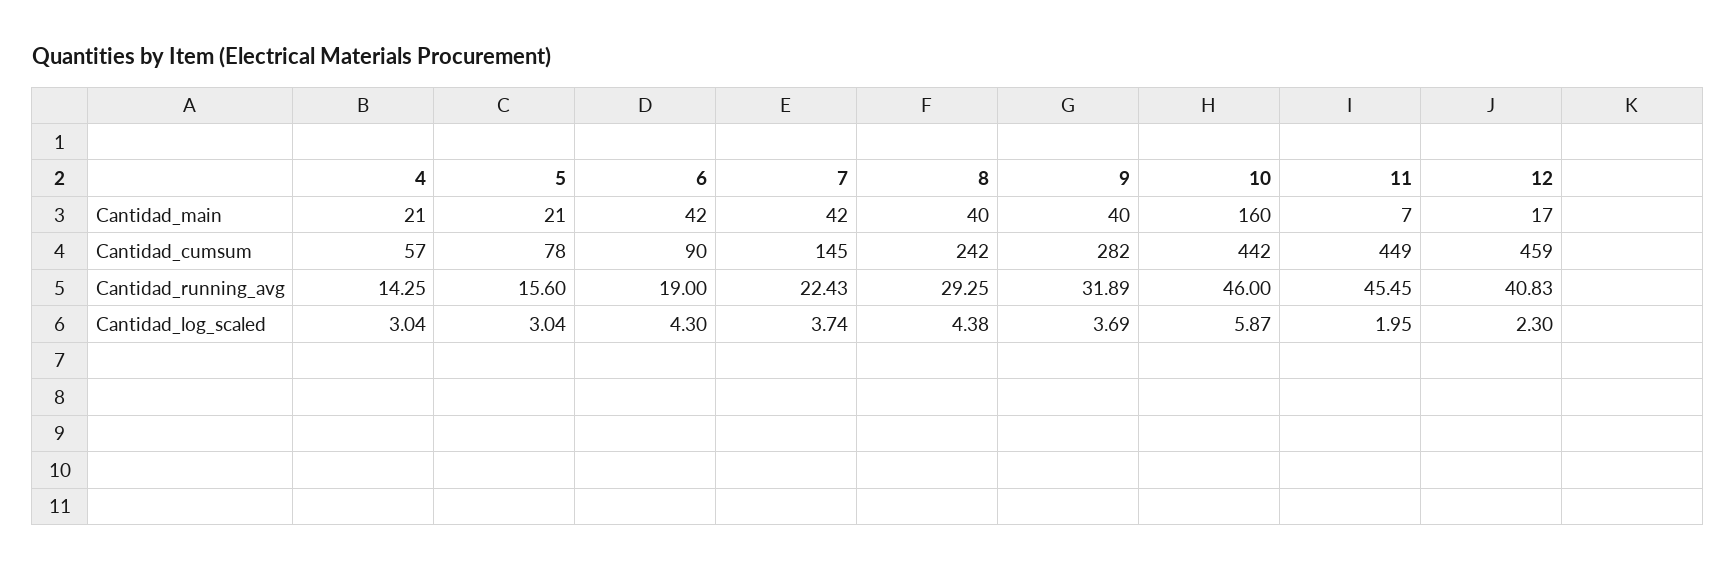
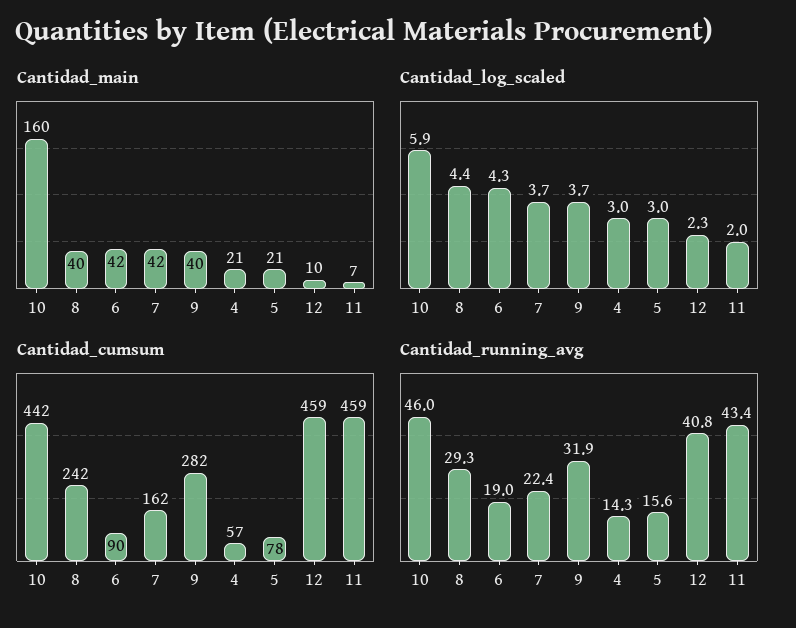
Cantidad_main, 12: 17 -> 10
Cantidad_cumsum, 7: 145 -> 162
Cantidad_cumsum, 11: 449 -> 459
Cantidad_running_avg, 11: 45.45 -> 43.4

